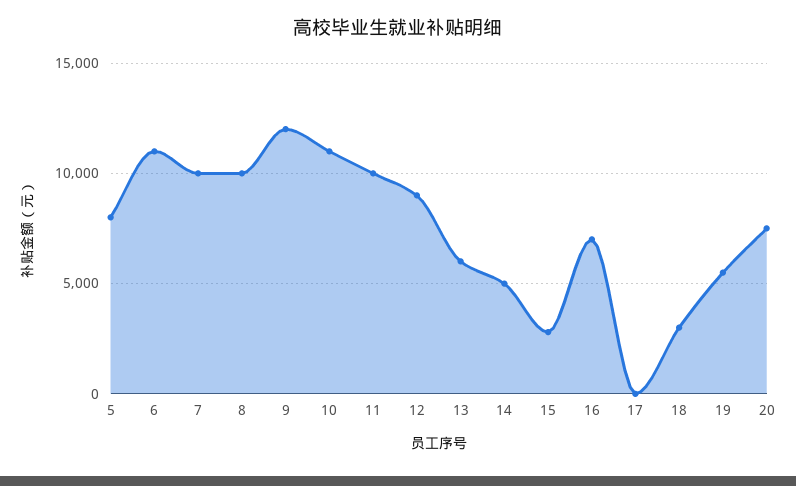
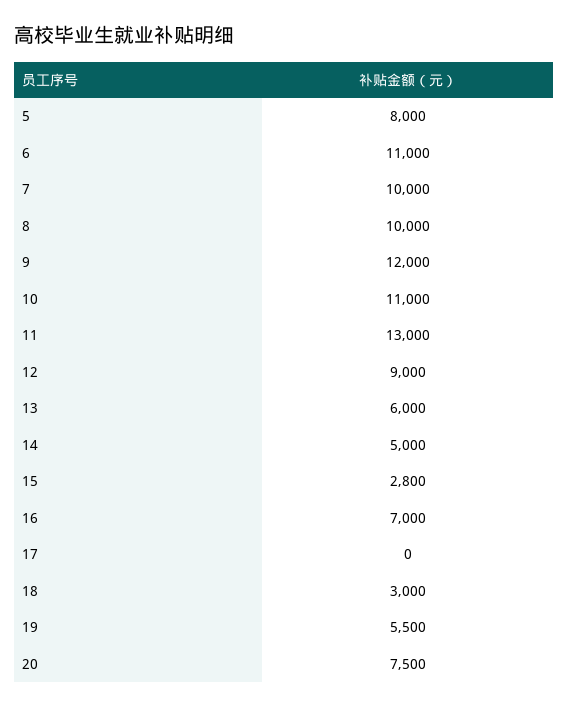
11: 10000 -> 13000

